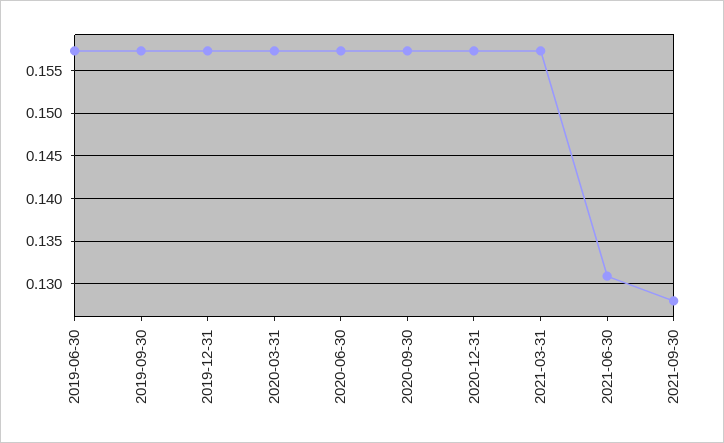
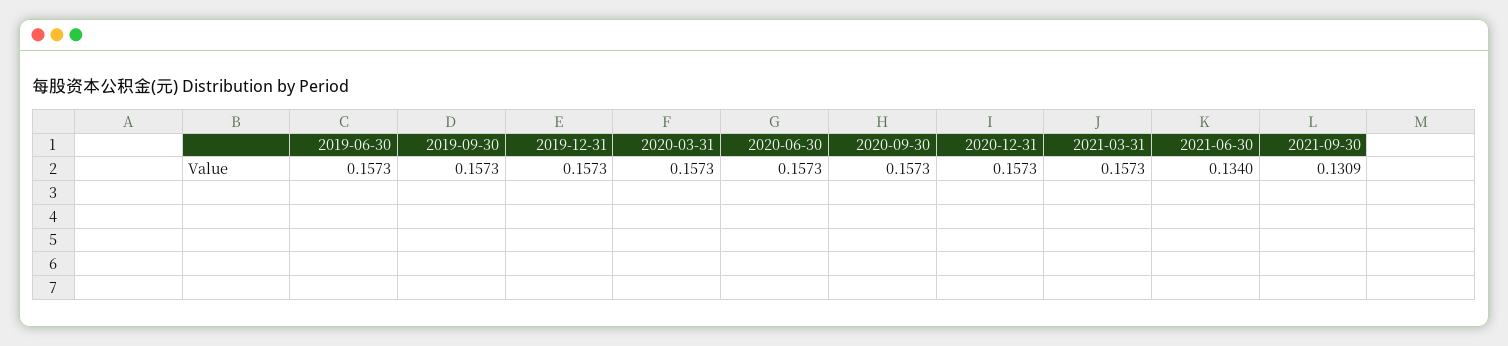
2021-06-30: 0.131 -> 0.134
2021-09-30: 0.128 -> 0.1309

